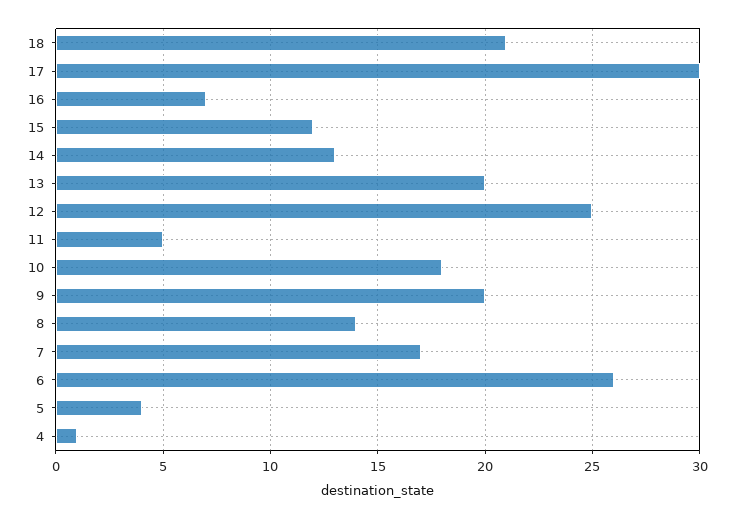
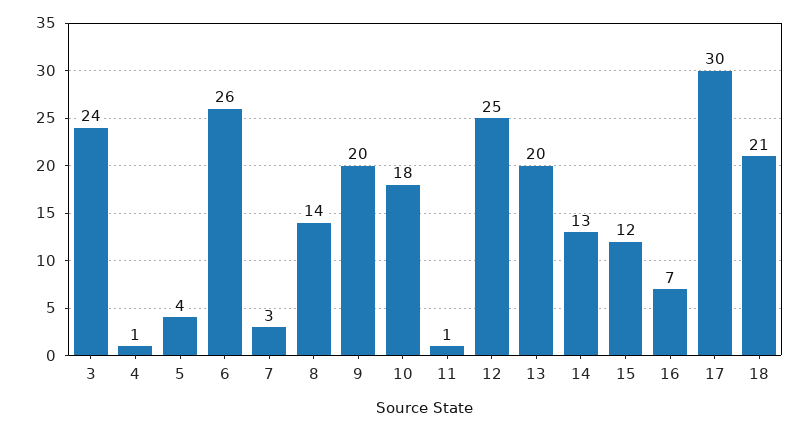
11: 5 -> 1
7: 17 -> 3
3: none -> 24

